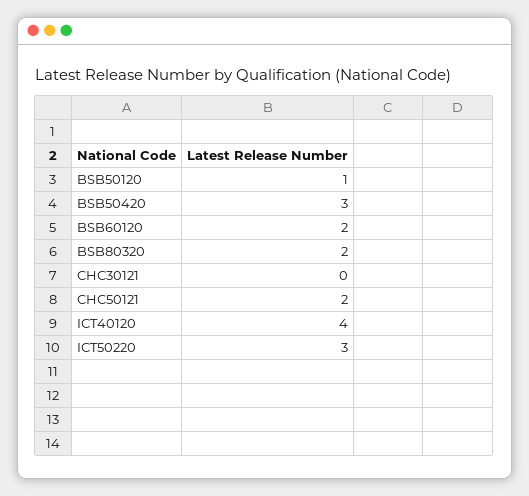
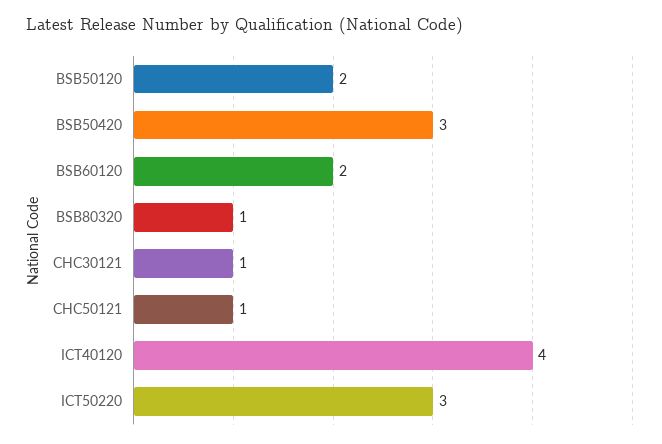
BSB50120: 1 -> 2
BSB80320: 2 -> 1
CHC30121: 0 -> 1
CHC50121: 2 -> 1

